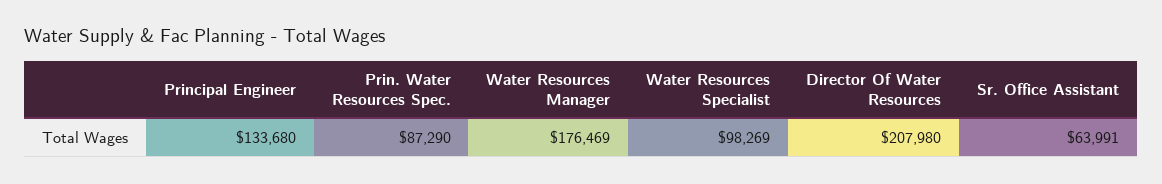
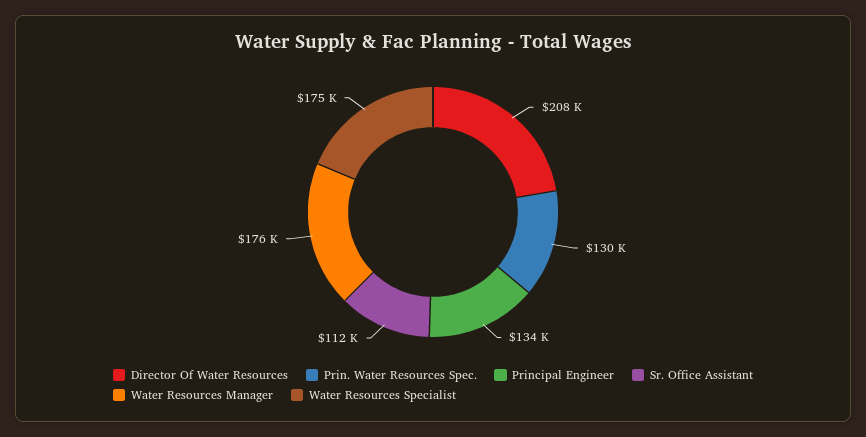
Prin. Water Resources Spec.: 87290 -> 130000
Water Resources Specialist: 98269 -> 175000
Sr. Office Assistant: 63991 -> 112000

